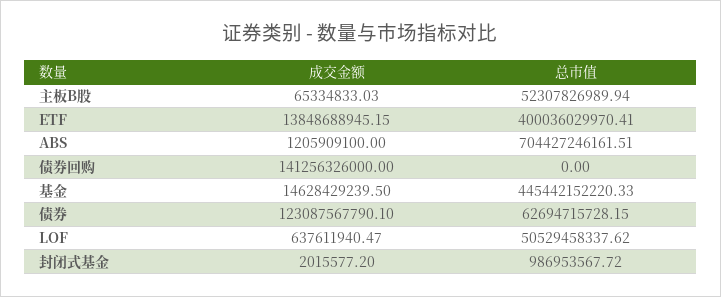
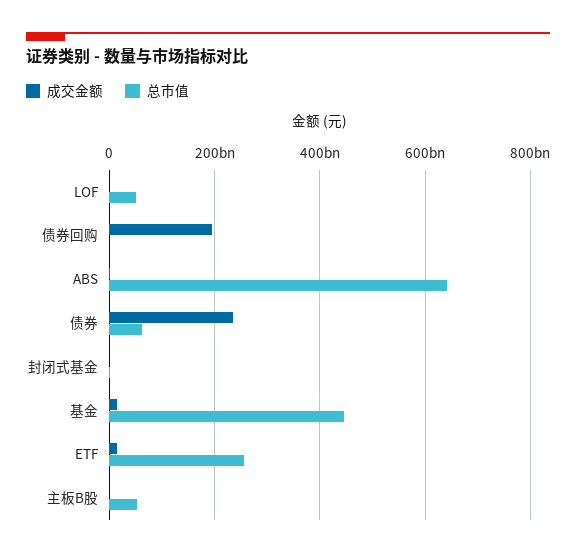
总市值, ETF: 400036029970.41 -> 260000000000
总市值, ABS: 704427246161.51 -> 640000000000
成交金额, 债券回购: 141256326000 -> 200000000000
成交金额, 债券: 123087567790.1 -> 240000000000

